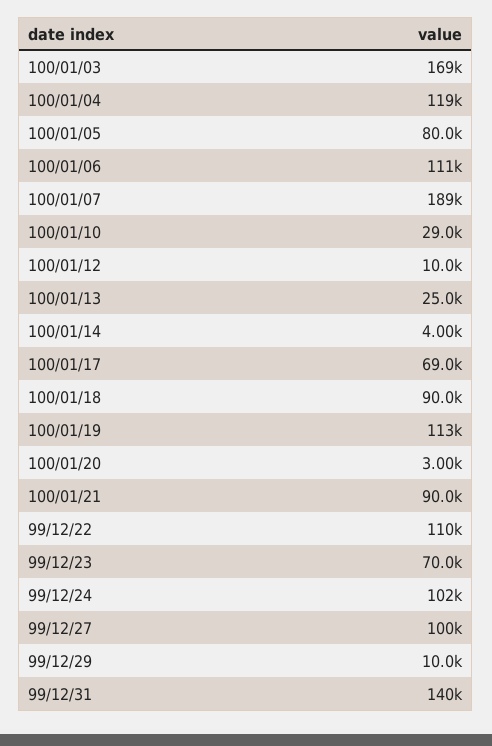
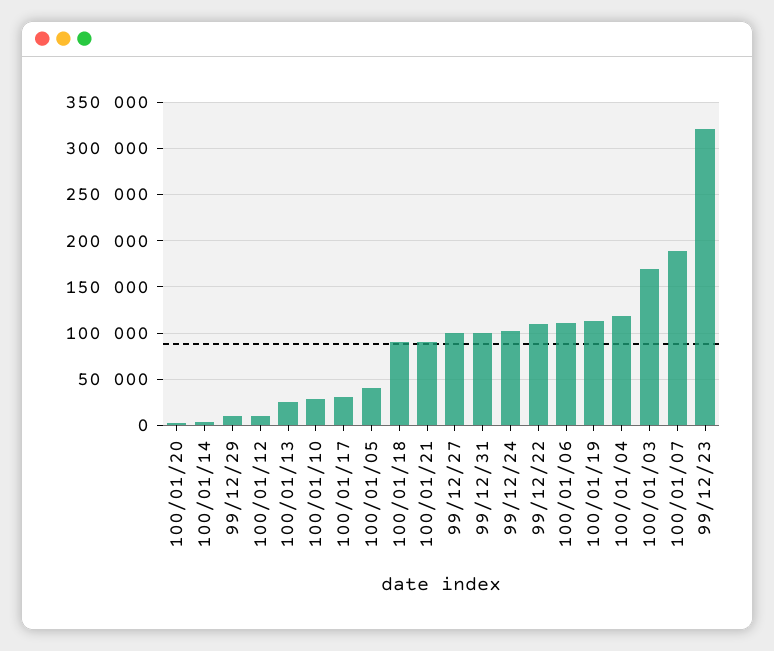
100/01/05: 80000 -> 40000
100/01/17: 69000 -> 30000
99/12/23: 70000 -> 320000
99/12/31: 140000 -> 100000

